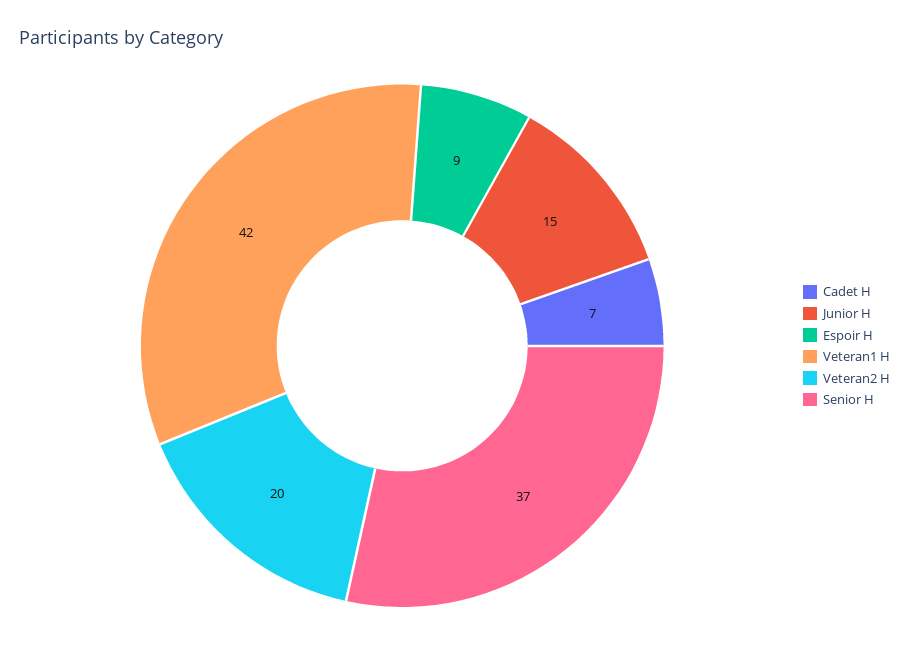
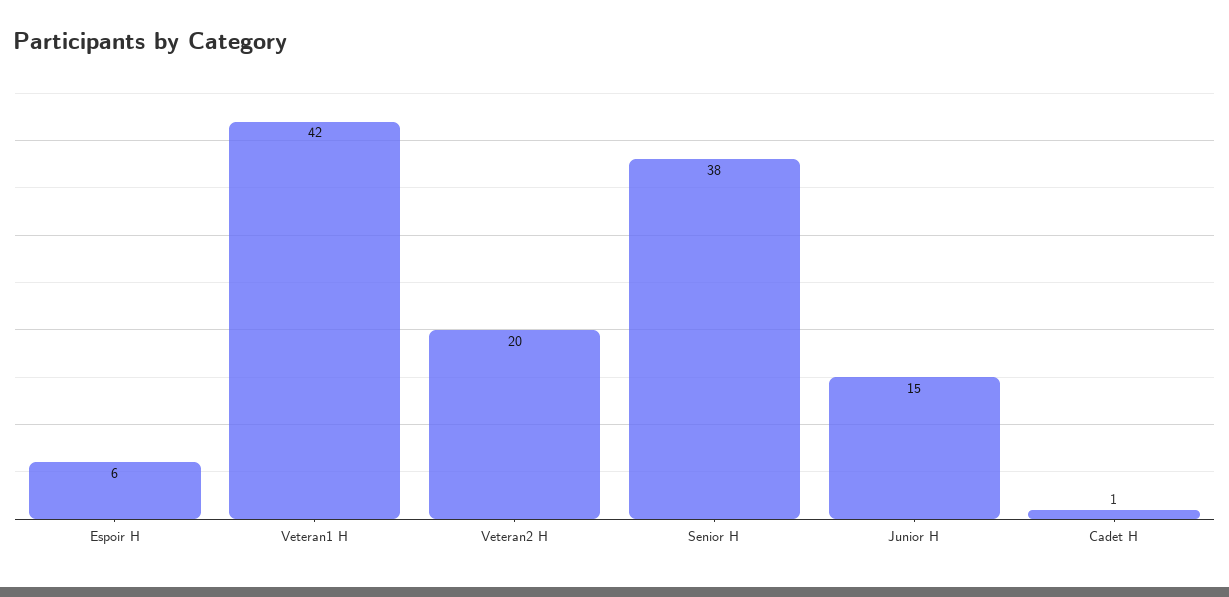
Cadet H: 7 -> 1
Espoir H: 9 -> 6
Senior H: 37 -> 38

